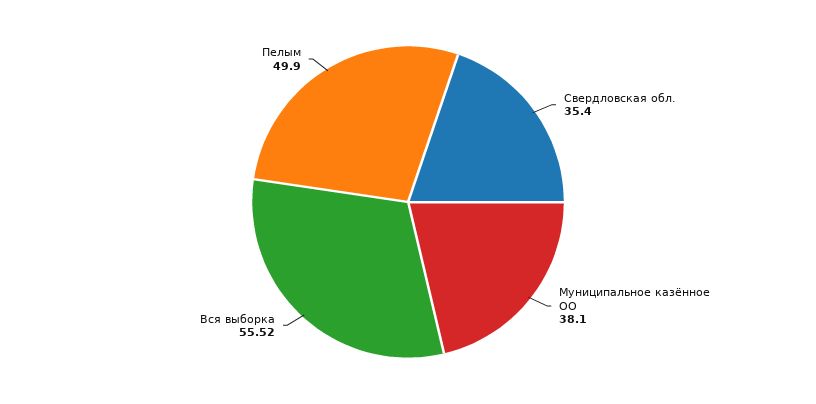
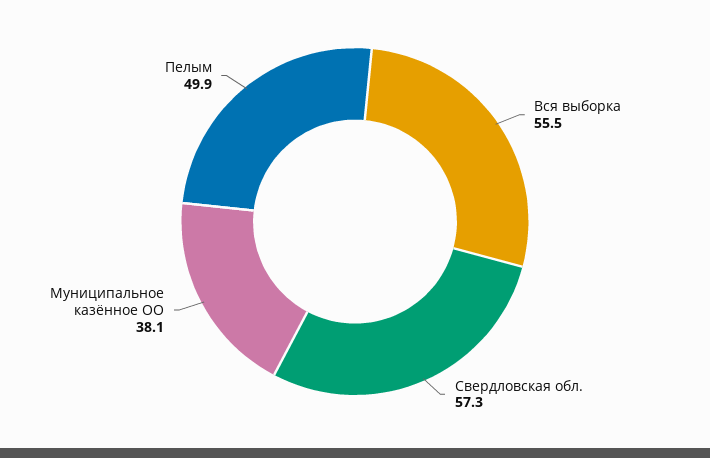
Свердловская обл.: 35.4 -> 57.3

